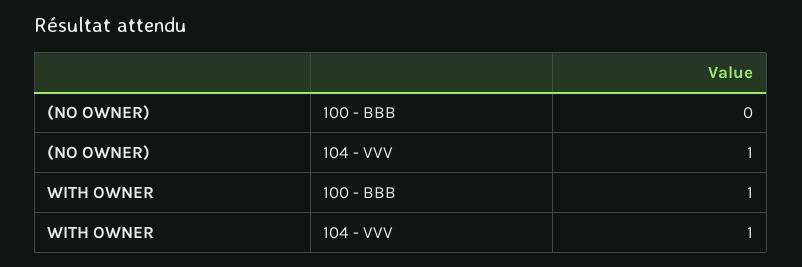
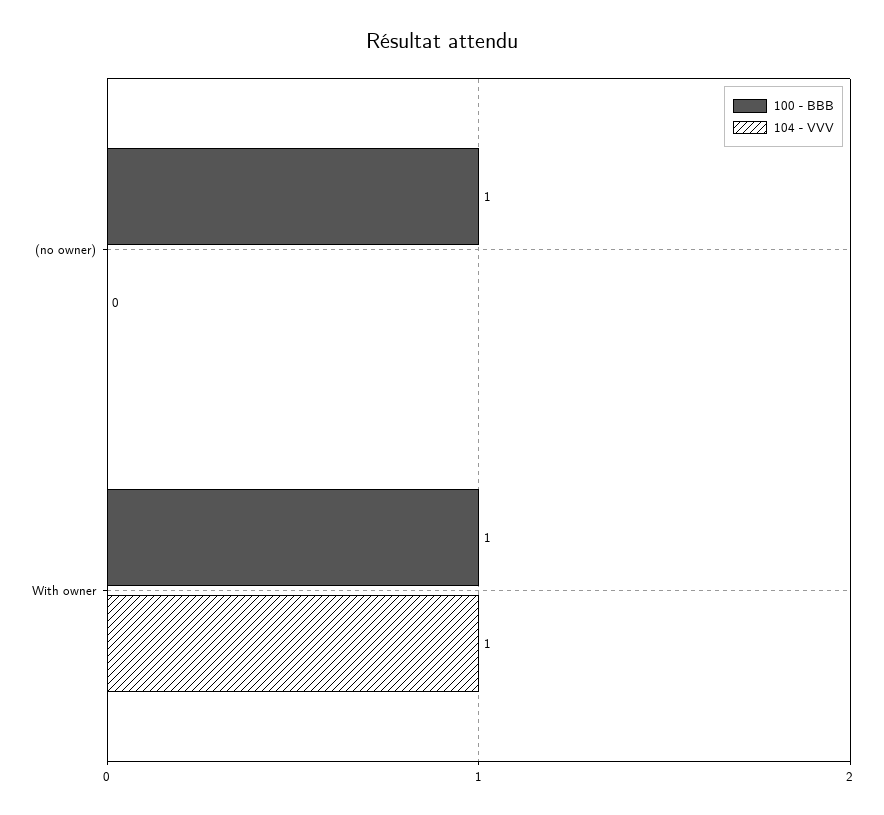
100 - BBB, (NO OWNER): 0 -> 1
104 - VVV, (NO OWNER): 1 -> 0

